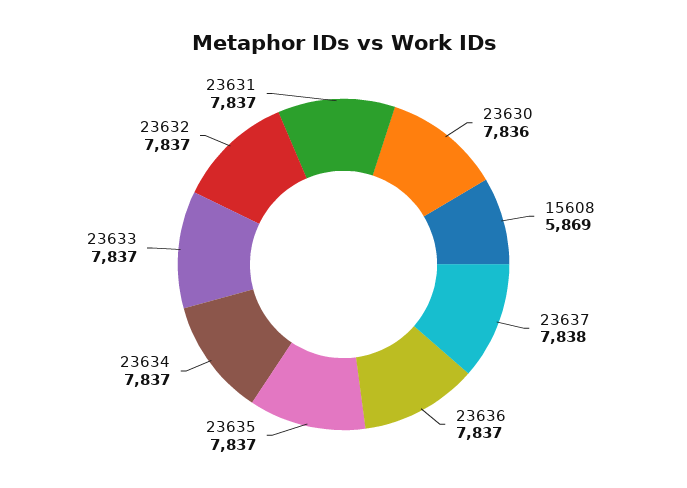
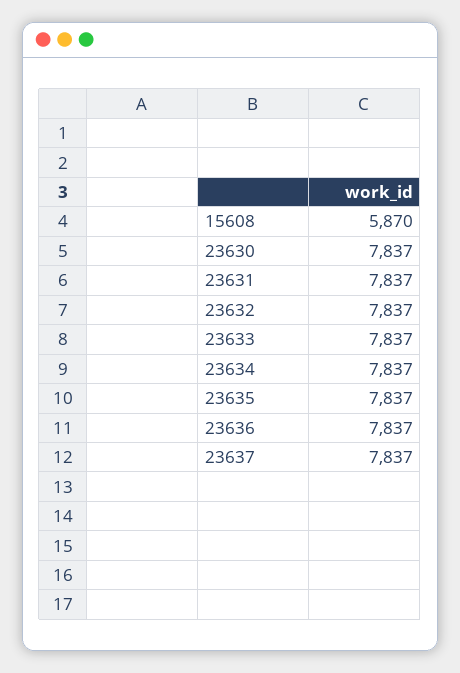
23630: 7836 -> 7837
15608: 5869 -> 5870
23637: 7838 -> 7837

